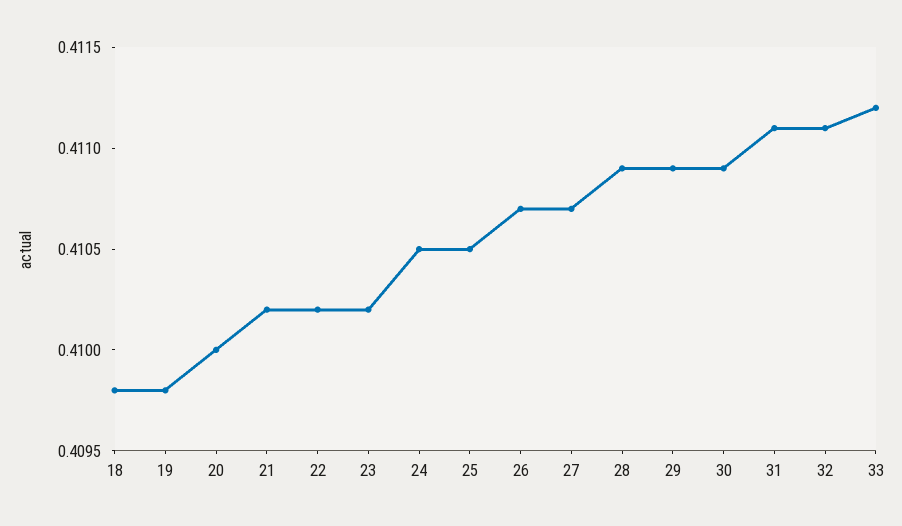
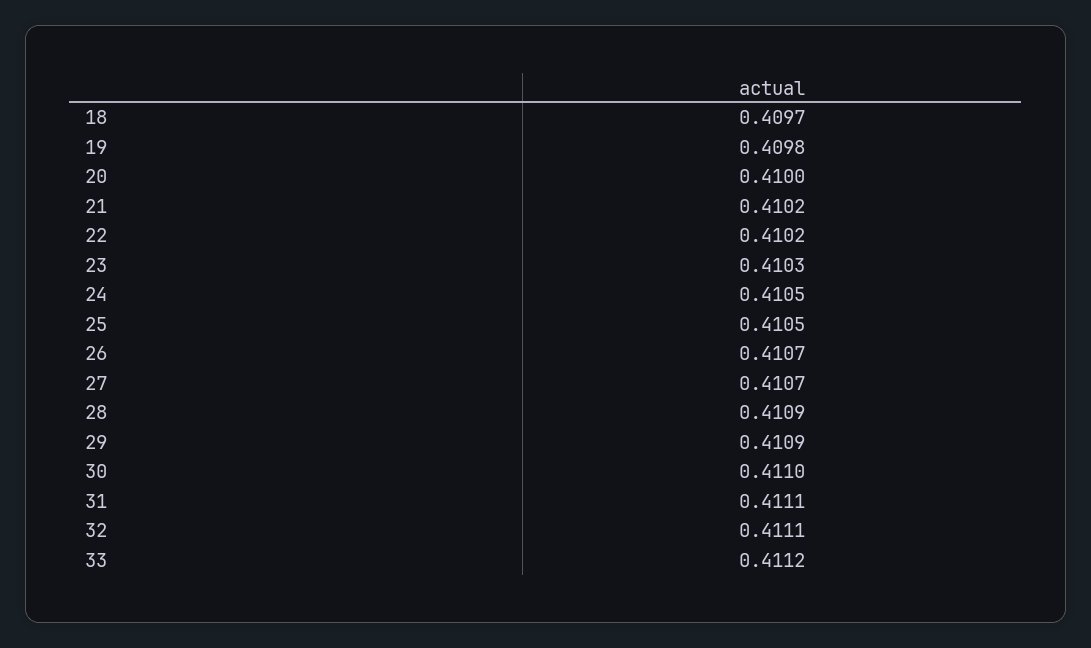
18: 0.4098 -> 0.4097
23: 0.4102 -> 0.4103
30: 0.4109 -> 0.411

